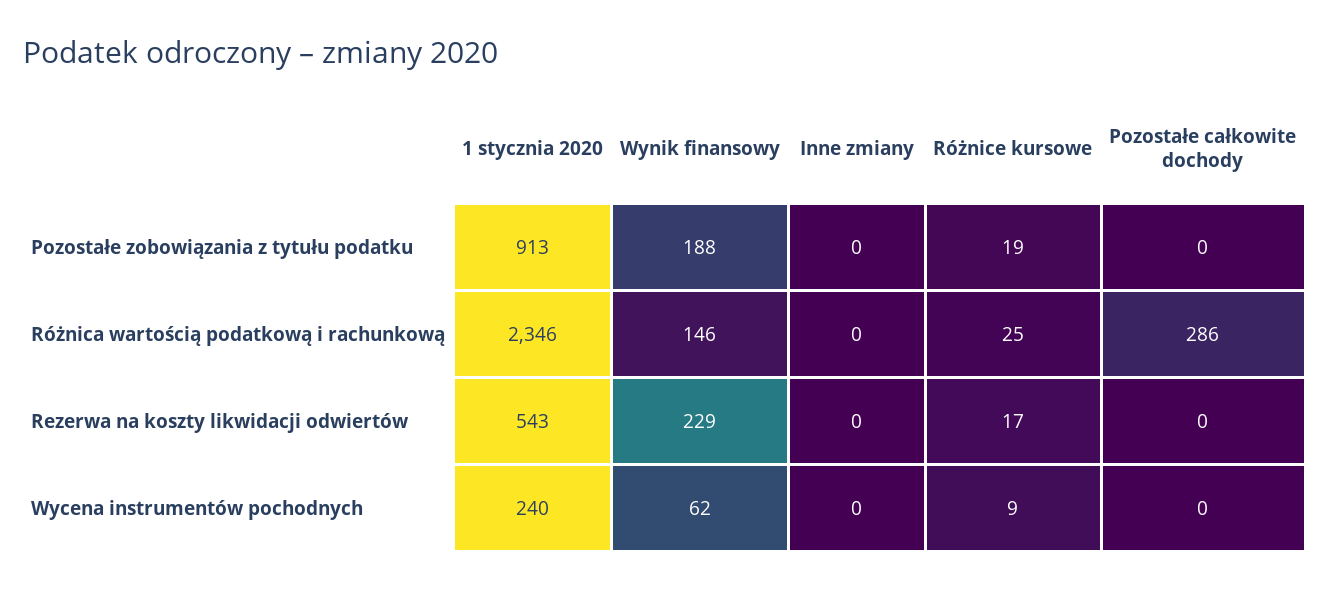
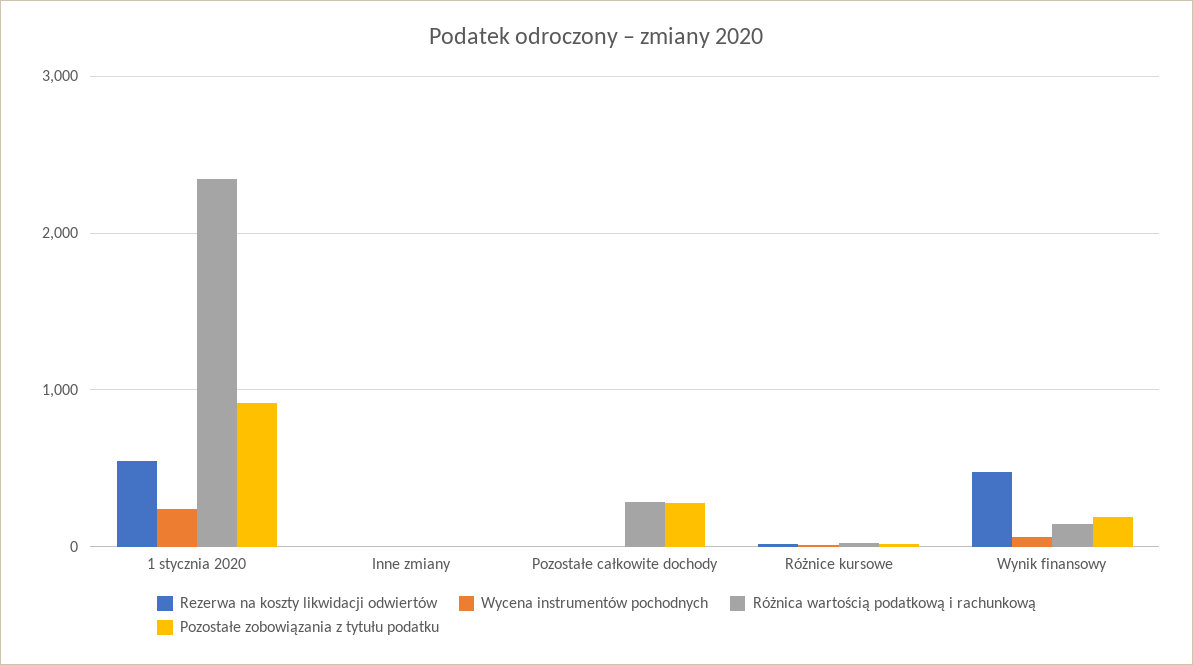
Pozostałe zobowiązania z tytułu podatku, Pozostałe całkowite dochody: 0 -> 300
Rezerwa na koszty likwidacji odwiertów, Wynik finansowy: 229 -> 500

